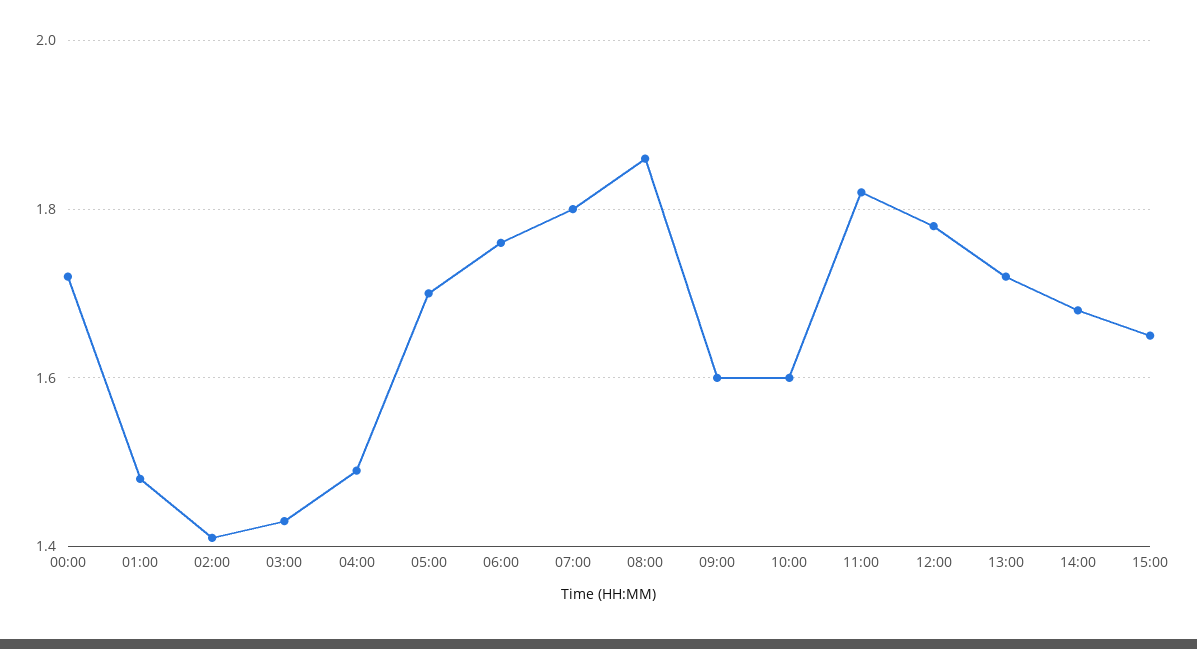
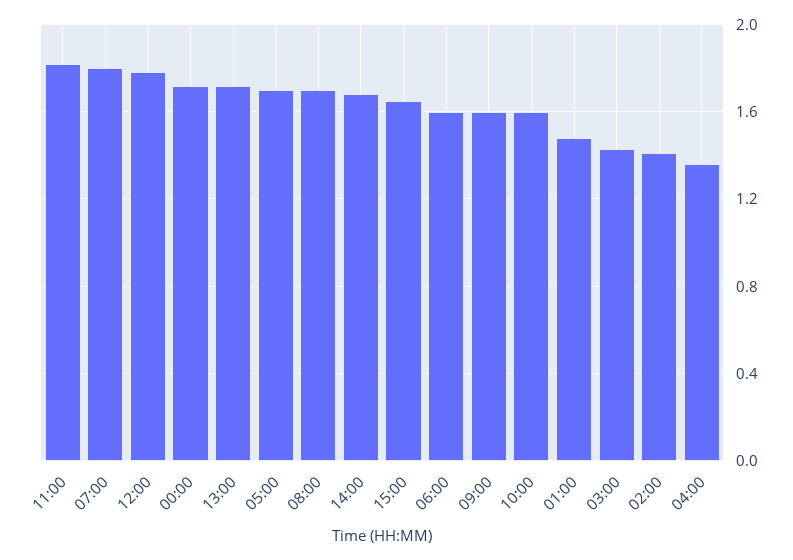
04:00: 1.5 -> 1.35
06:00: 1.75 -> 1.6
08:00: 1.85 -> 1.7

